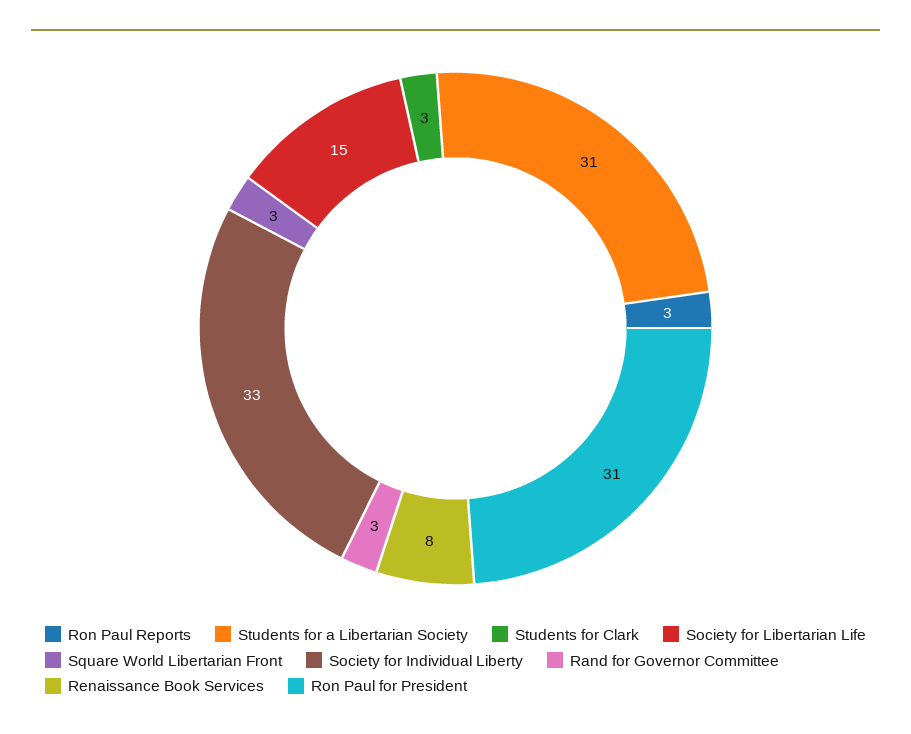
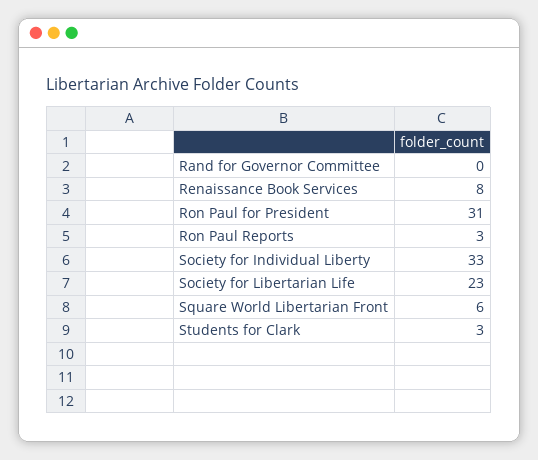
Students for a Libertarian Society: 31 -> none
Society for Libertarian Life: 15 -> 23
Square World Libertarian Front: 3 -> 6
Rand for Governor Committee: 3 -> 0

